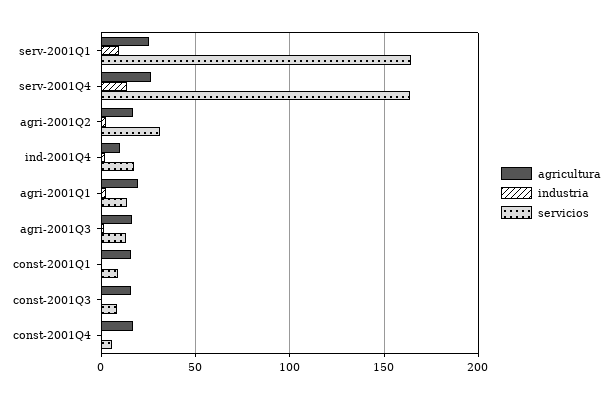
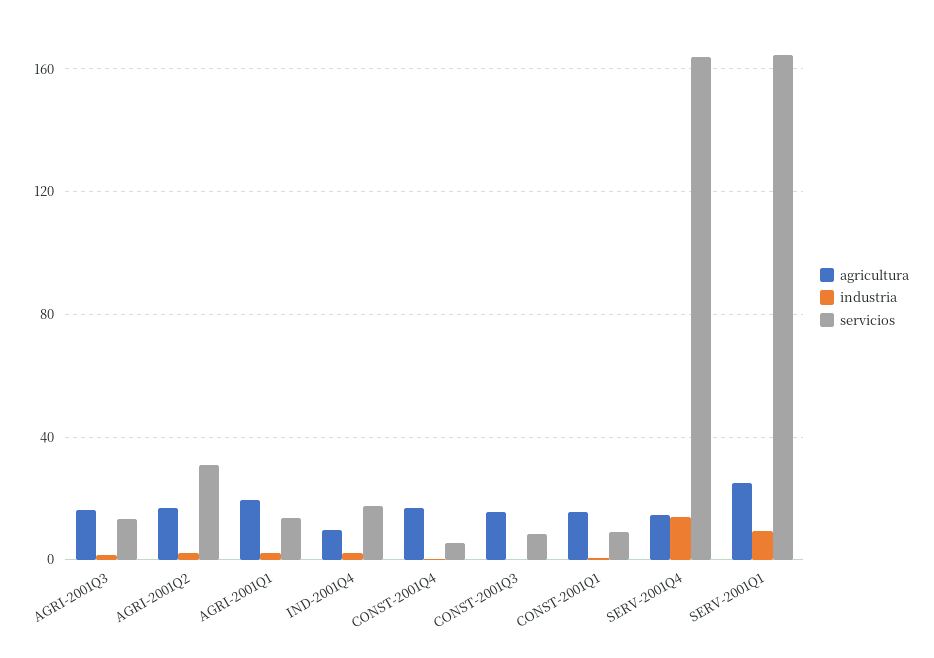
agricultura, serv-2001Q4: 25 -> 15

